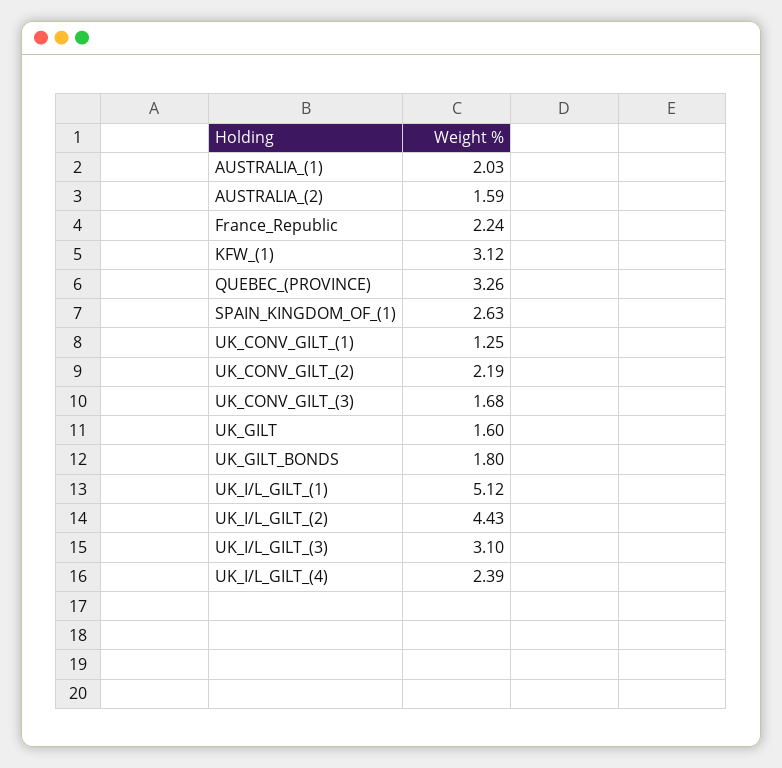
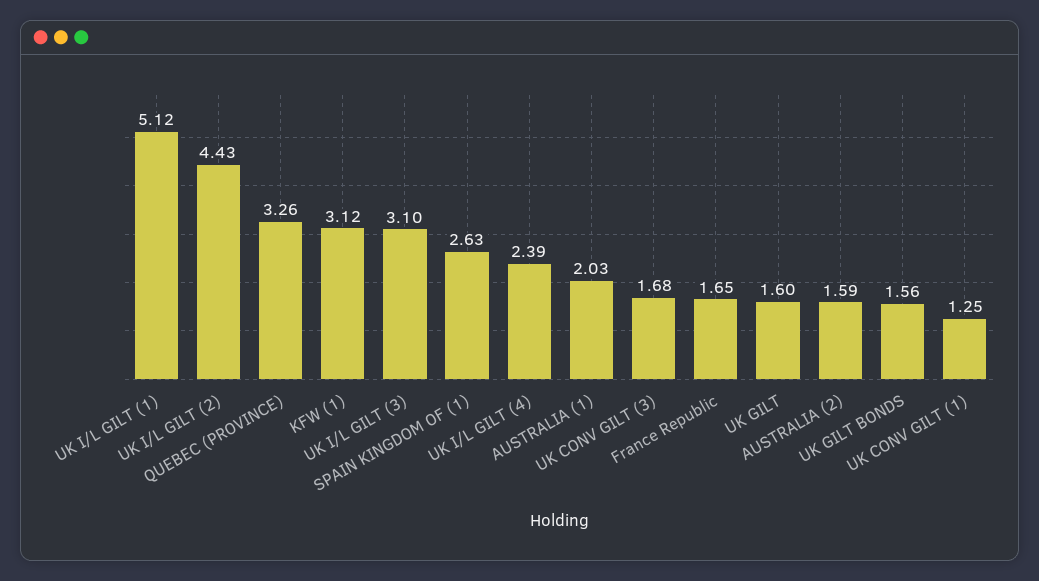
France_Republic: 2.24 -> 1.65
UK_CONV_GILT_(2): 2.19 -> none
UK_GILT_BONDS: 1.8 -> 1.56

